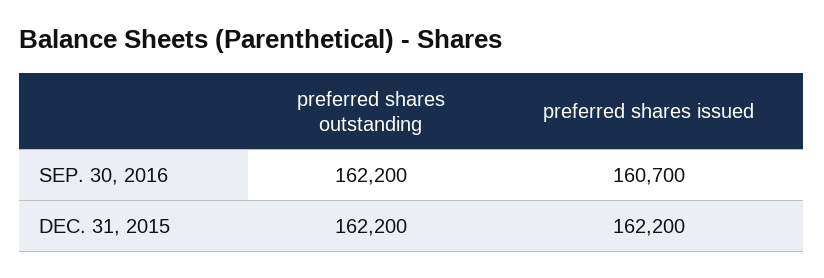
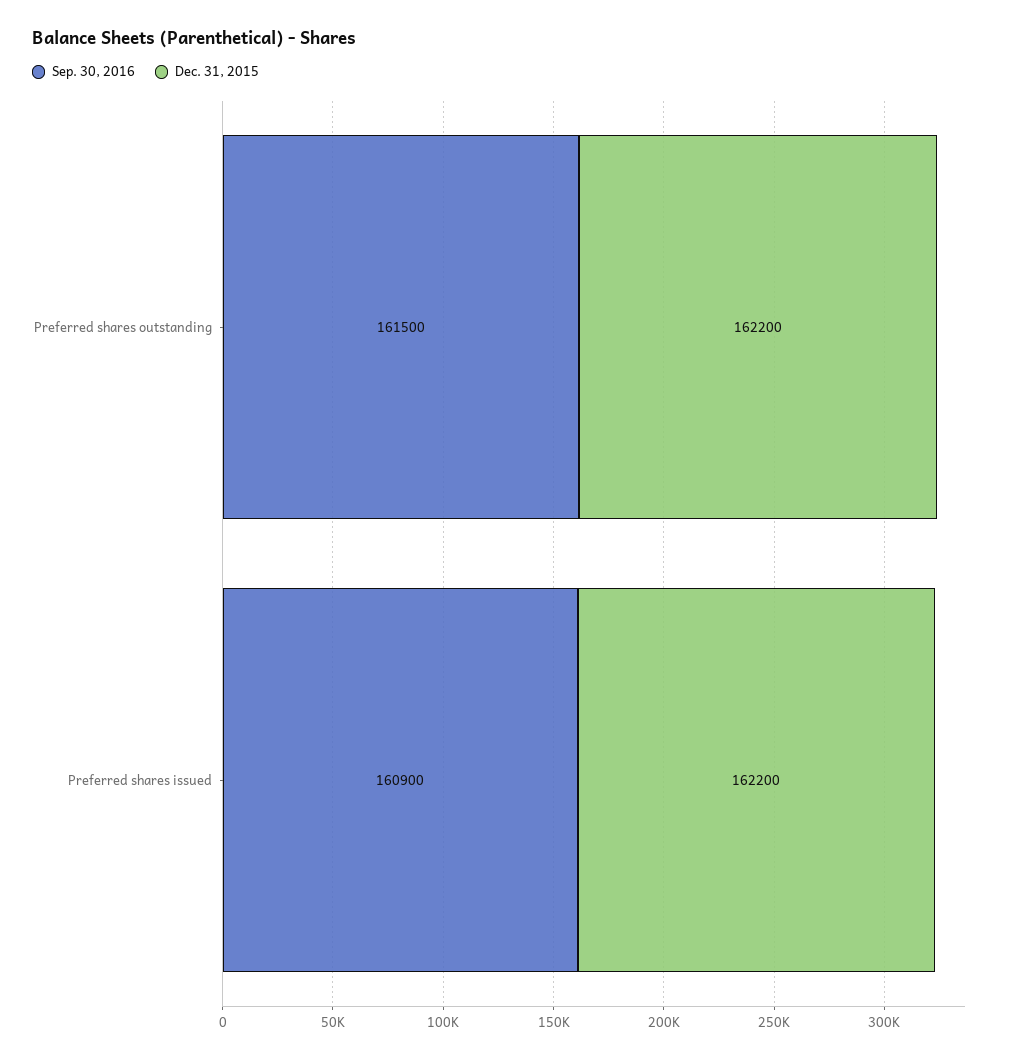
SEP. 30, 2016, preferred shares outstanding: 162200 -> 161500
SEP. 30, 2016, preferred shares issued: 160700 -> 160900

